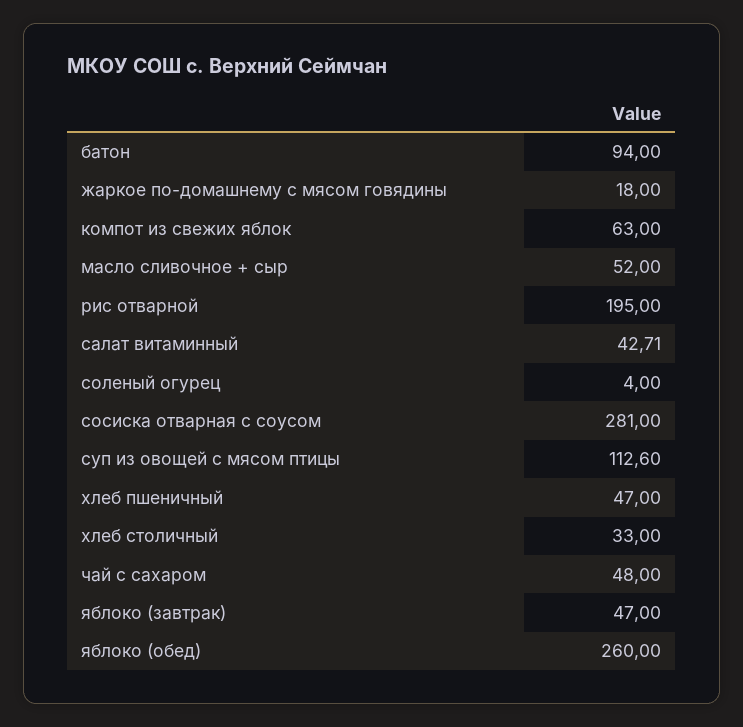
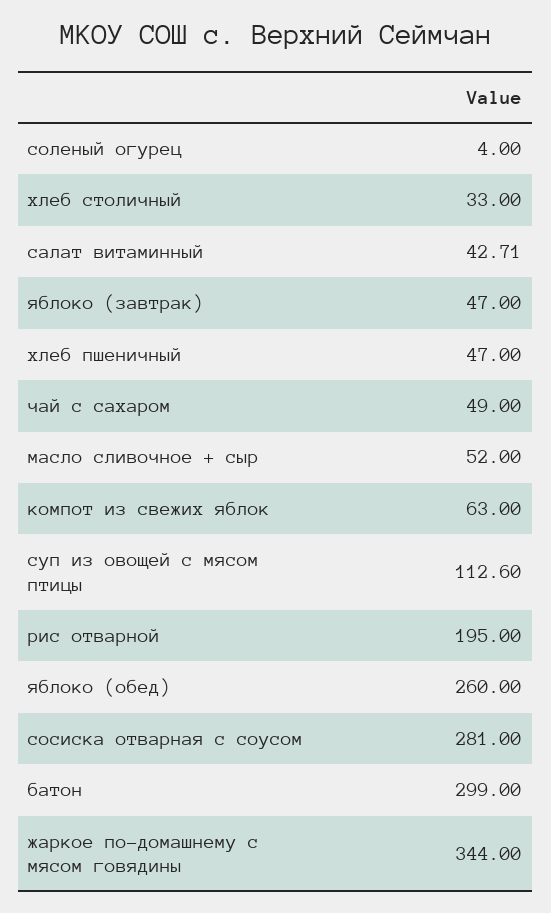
батон: 94 -> 299
жаркое по-домашнему с мясом говядины: 18 -> 344
чай с сахаром: 48 -> 49

